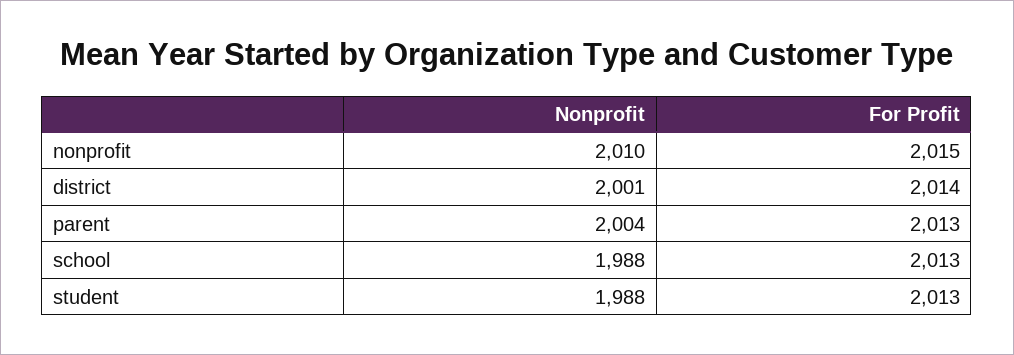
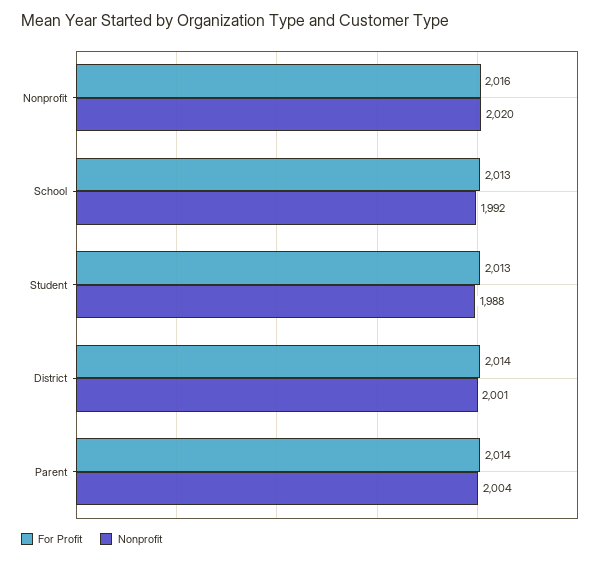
Nonprofit, nonprofit: 2010 -> 2020
For Profit, nonprofit: 2015 -> 2016
For Profit, parent: 2013 -> 2014
Nonprofit, school: 1988 -> 1992

